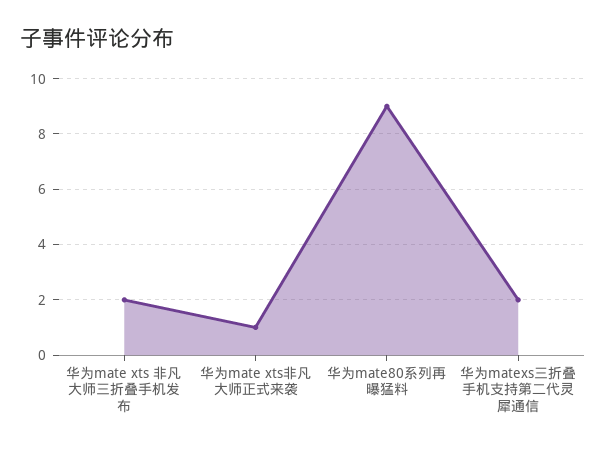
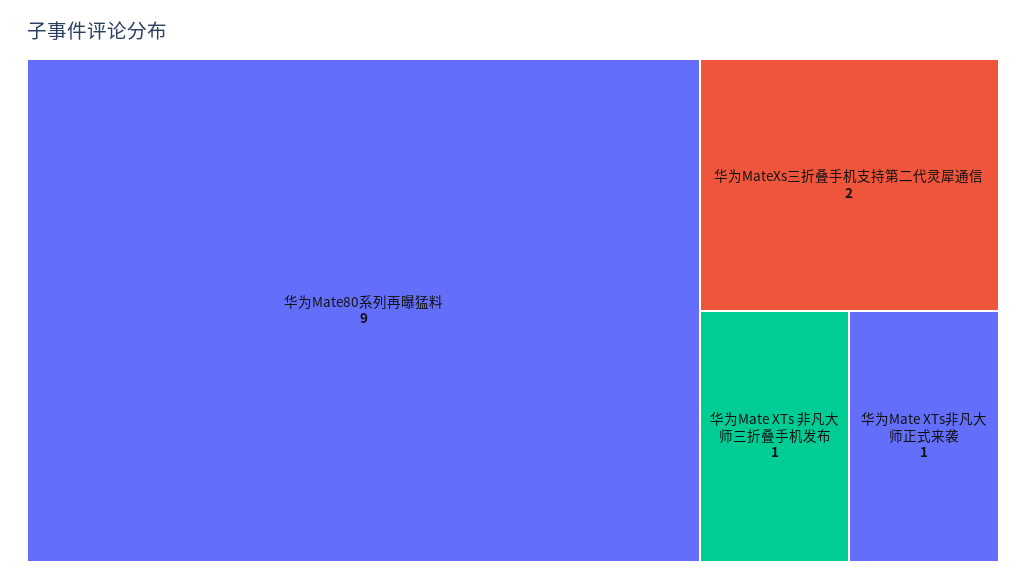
华为mate xts 非凡大师三折叠手机发布: 2 -> 1

